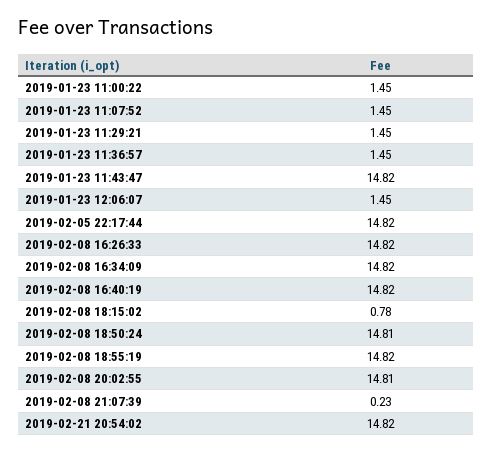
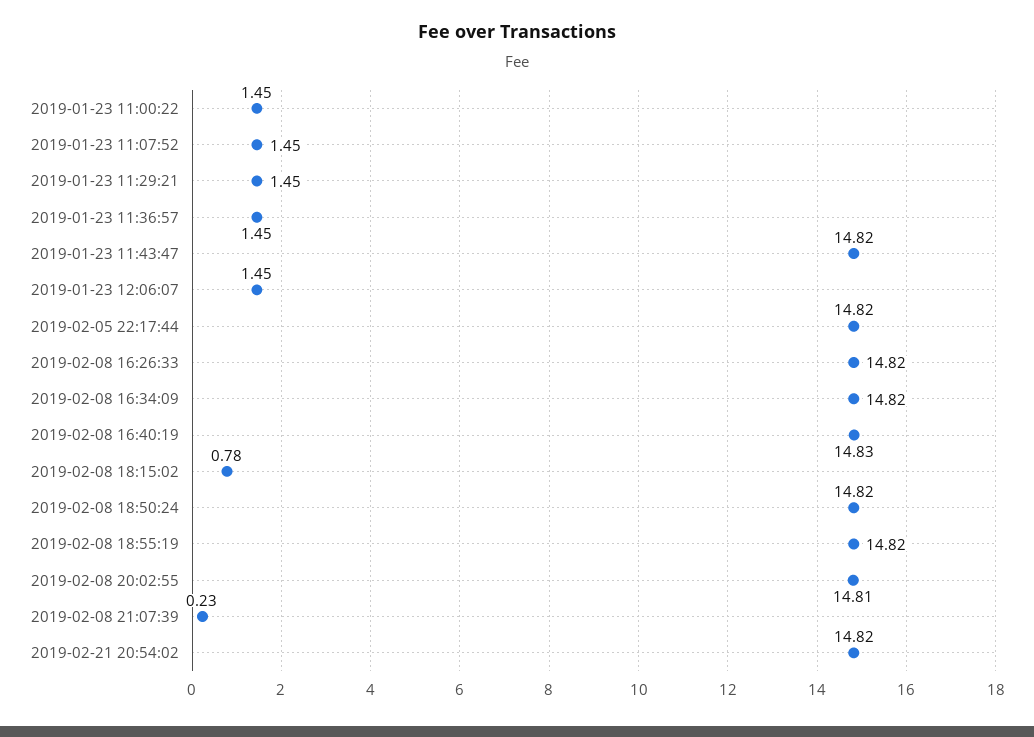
2019-02-08 16:40:19: 14.82 -> 14.83
2019-02-08 18:50:24: 14.81 -> 14.82

